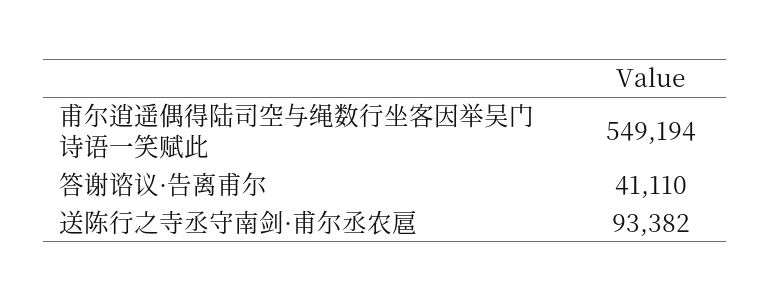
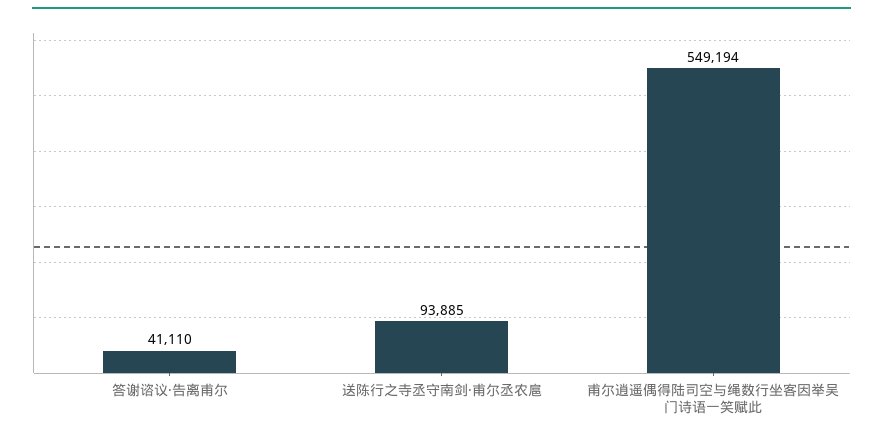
送陈行之寺丞守南剑·甫尔丞农扈: 93382 -> 93885

